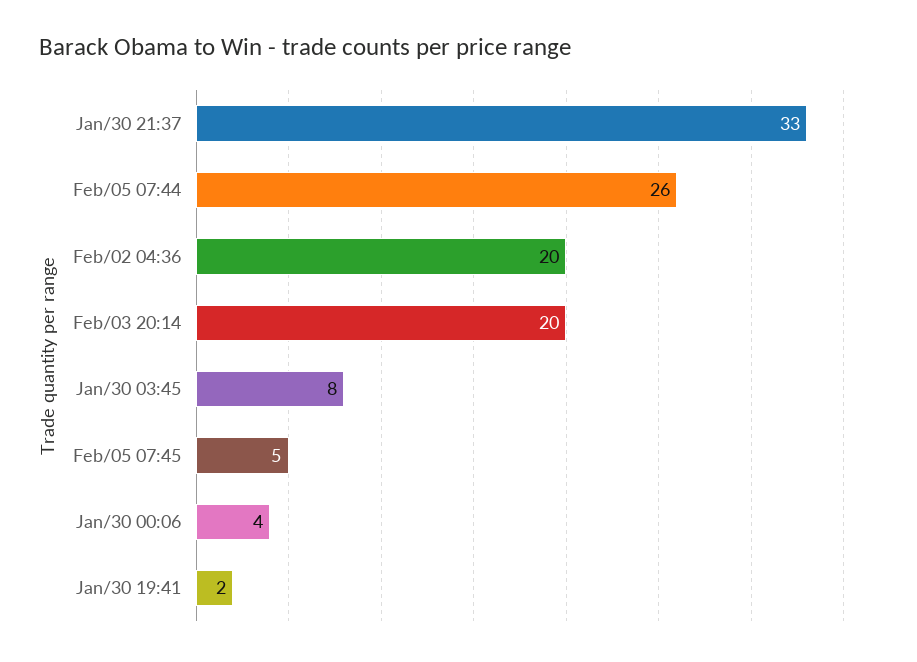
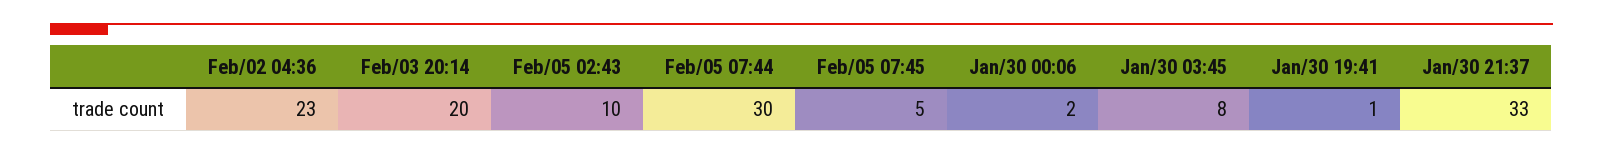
Feb/05 07:44: 26 -> 30
Feb/02 04:36: 20 -> 23
Jan/30 00:06: 4 -> 2
Jan/30 19:41: 2 -> 1
Feb/05 02:43: none -> 10

